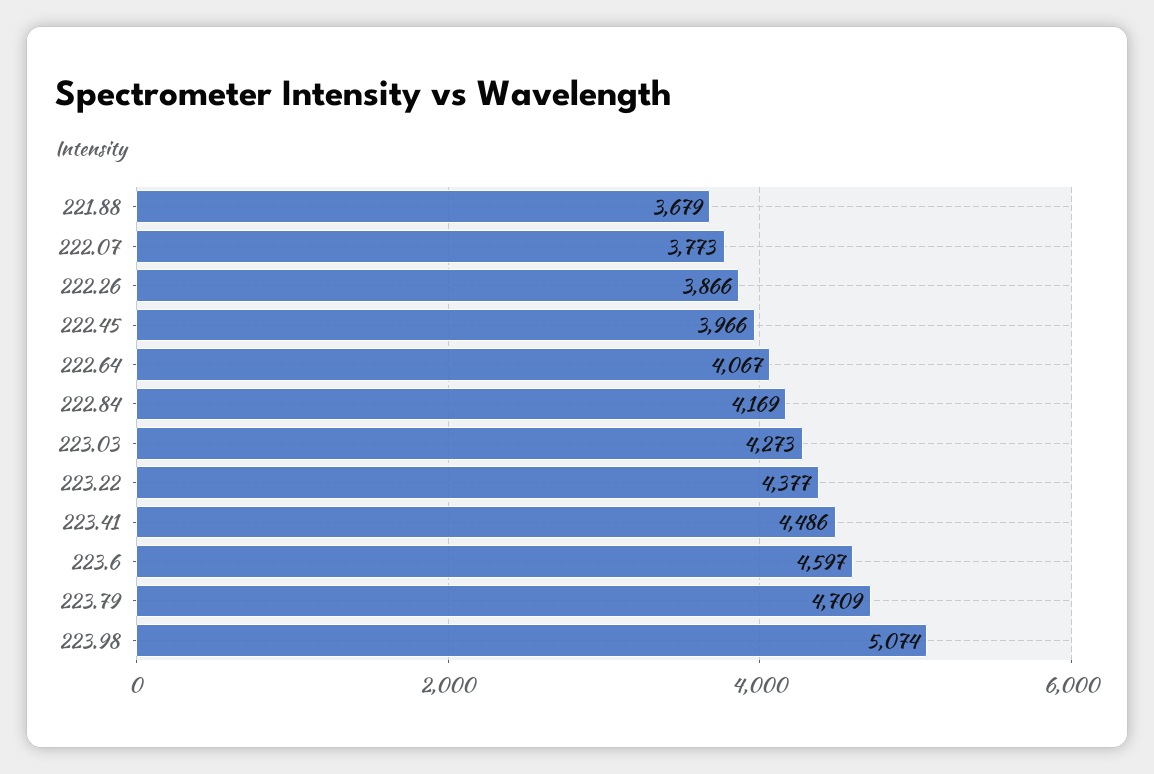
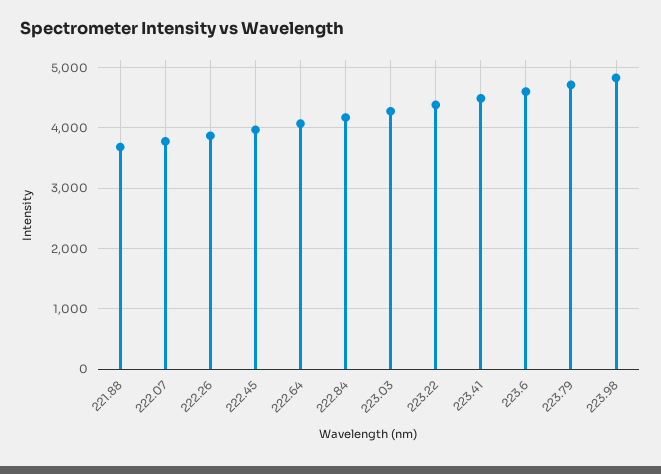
223.98: 5074 -> 4800

